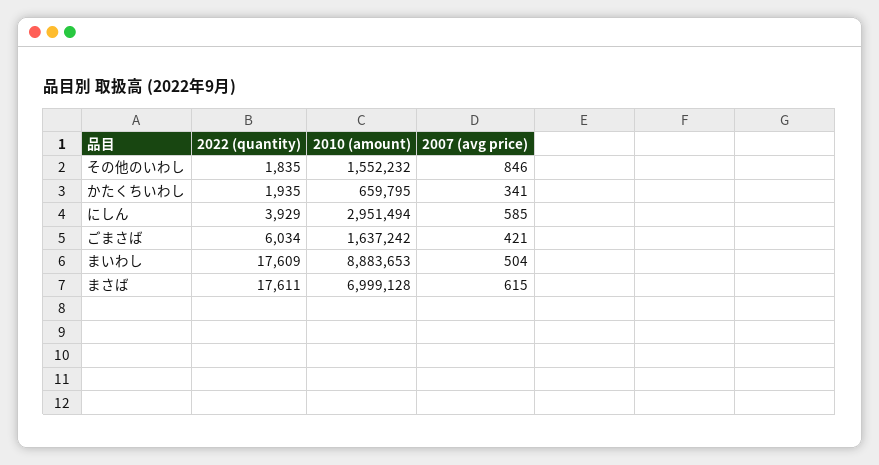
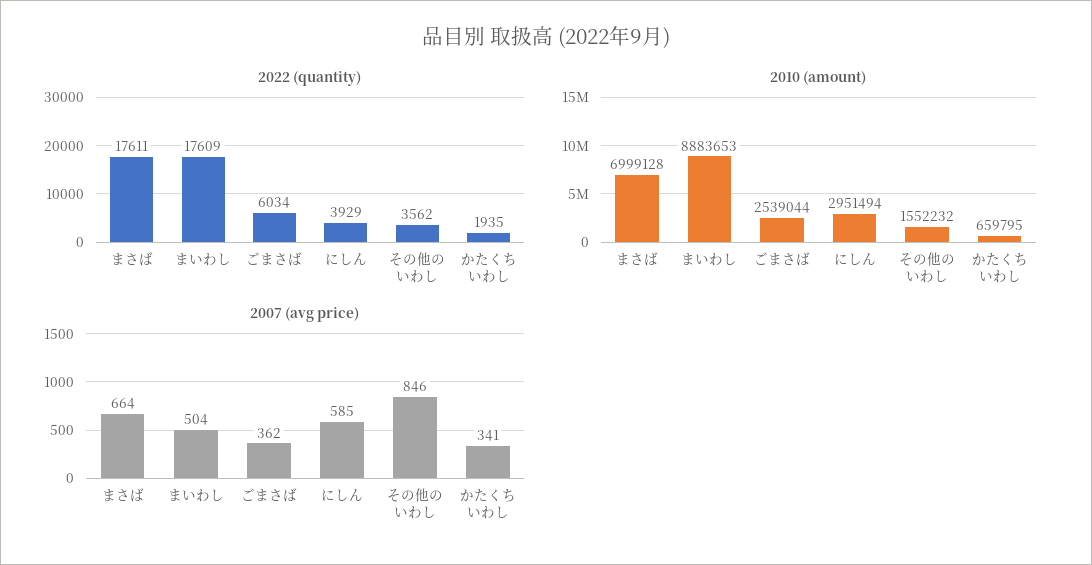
2022 (quantity), その他のいわし: 1835 -> 3562
2010 (amount), ごまさば: 1637242 -> 2539044
2007 (avg price), ごまさば: 421 -> 362
2007 (avg price), まさば: 615 -> 664

